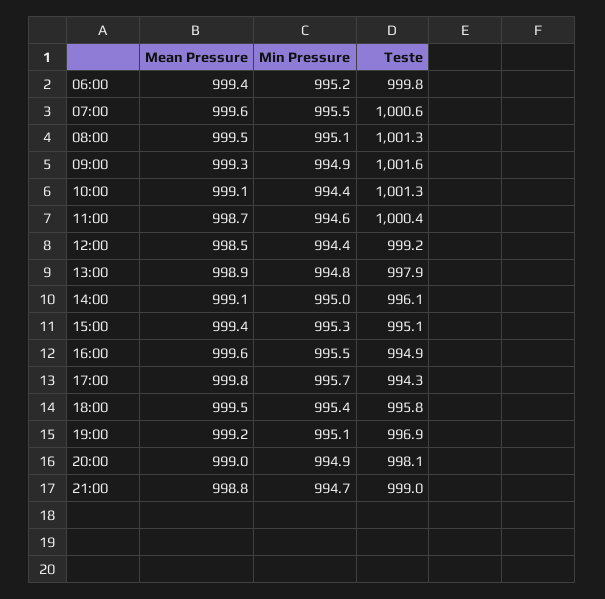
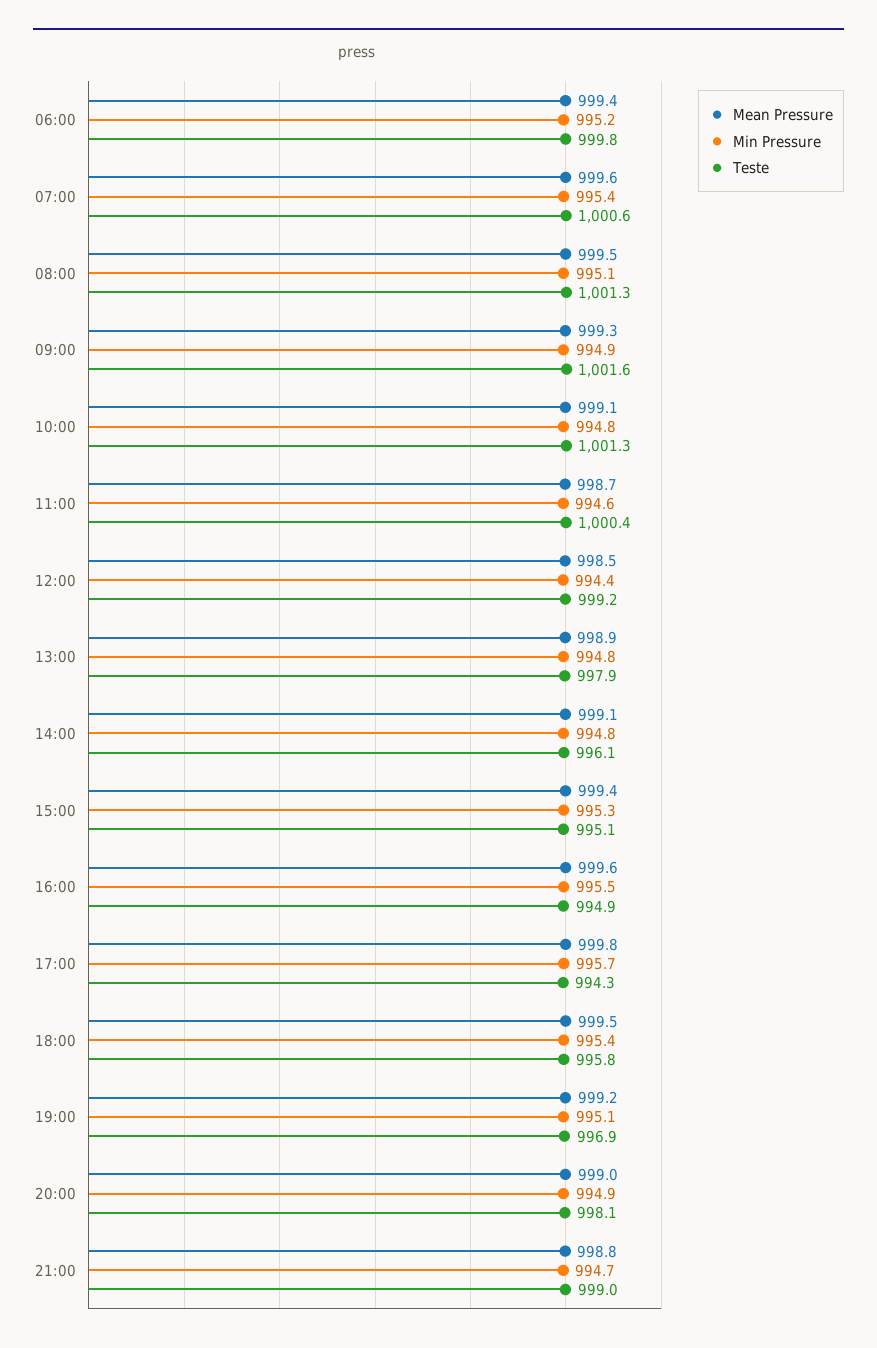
Min Pressure, 07:00: 995.5 -> 995.4
Min Pressure, 10:00: 994.4 -> 994.8
Min Pressure, 14:00: 995 -> 994.8

